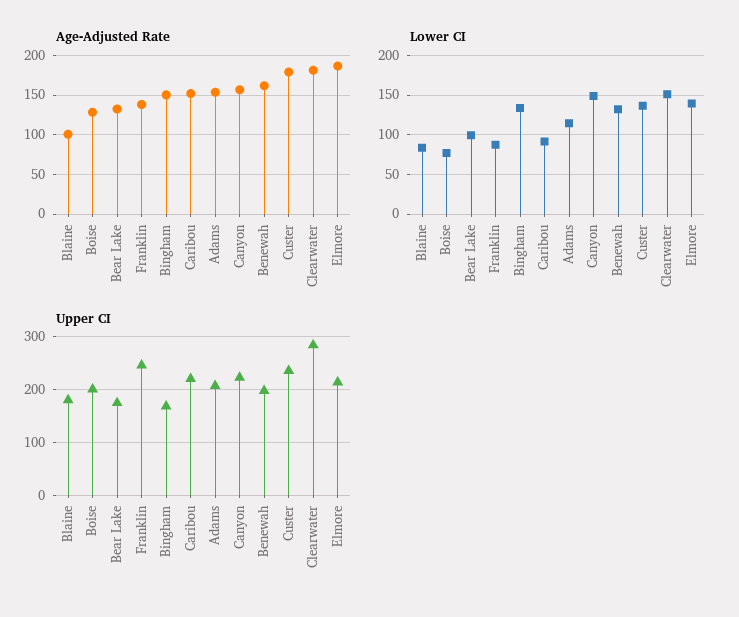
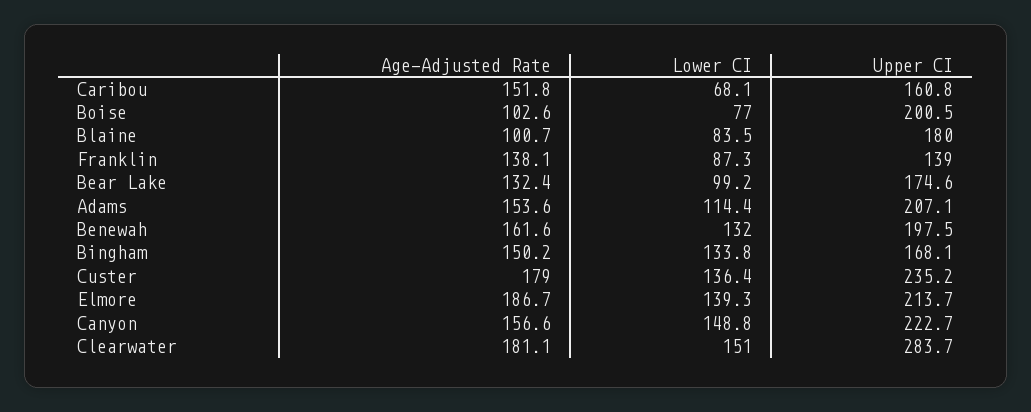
Age-Adjusted Rate, Boise: 130 -> 102.6
Lower CI, Caribou: 90 -> 68.1
Upper CI, Franklin: 240 -> 139
Upper CI, Caribou: 220 -> 160.8

